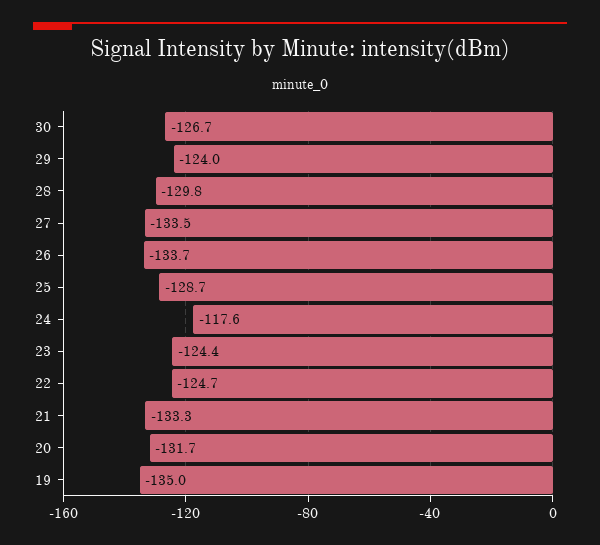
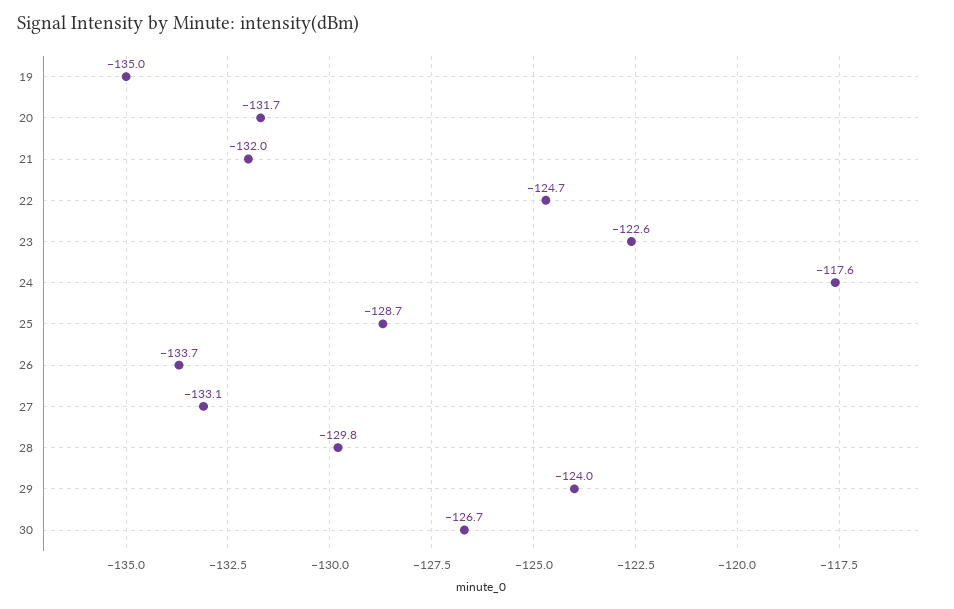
27: -133.5 -> -133.1
23: -124.4 -> -122.6
21: -133.3 -> -132

